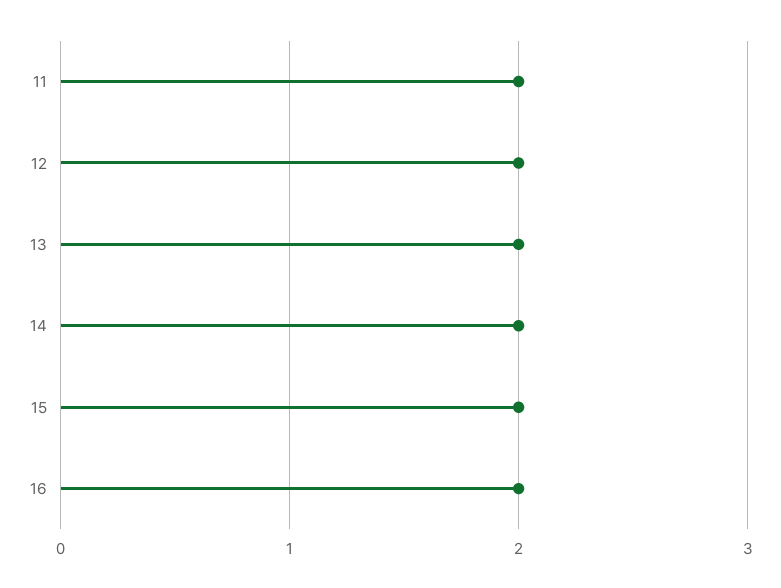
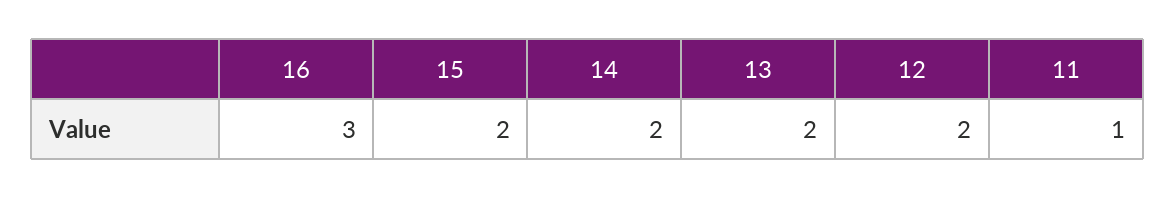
11: 2 -> 1
16: 2 -> 3

